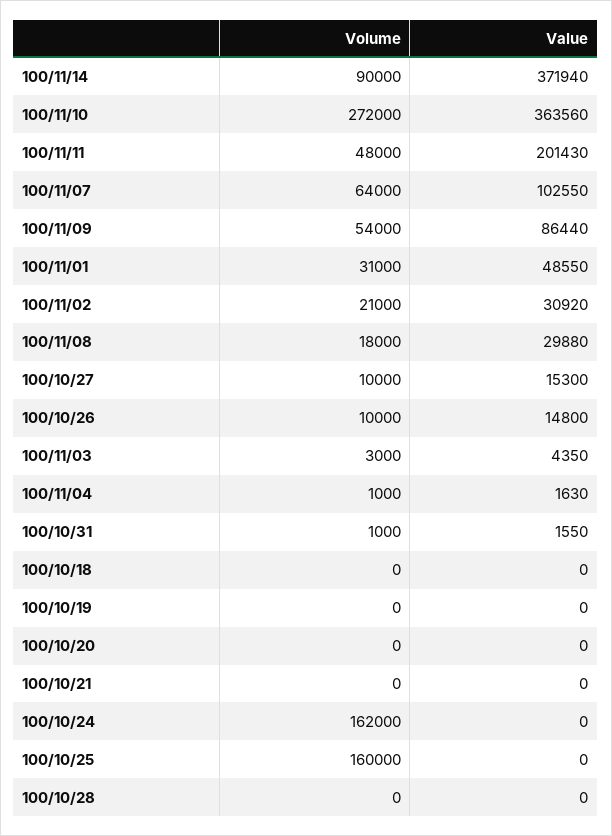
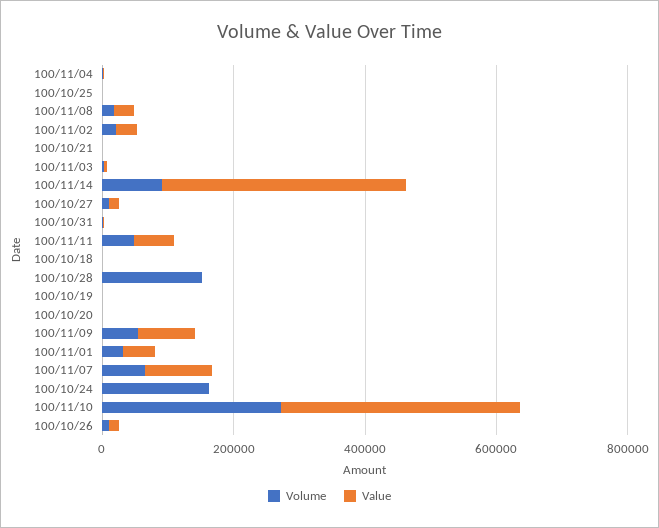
Value, 100/11/11: 201430 -> 50000
Volume, 100/10/25: 160000 -> 0
Volume, 100/10/28: 0 -> 150000

